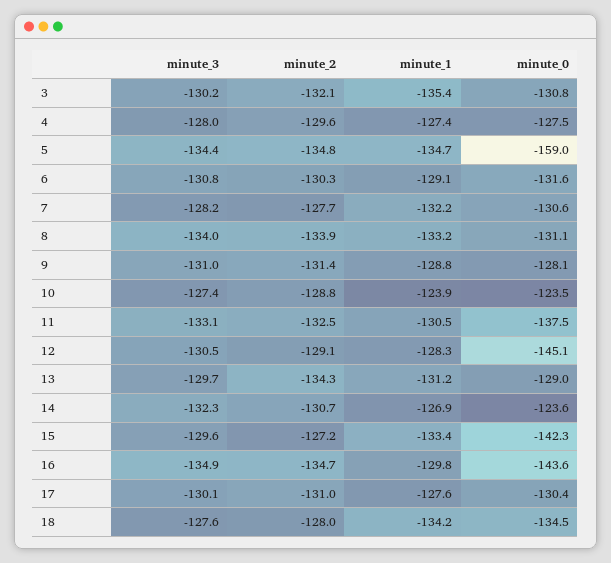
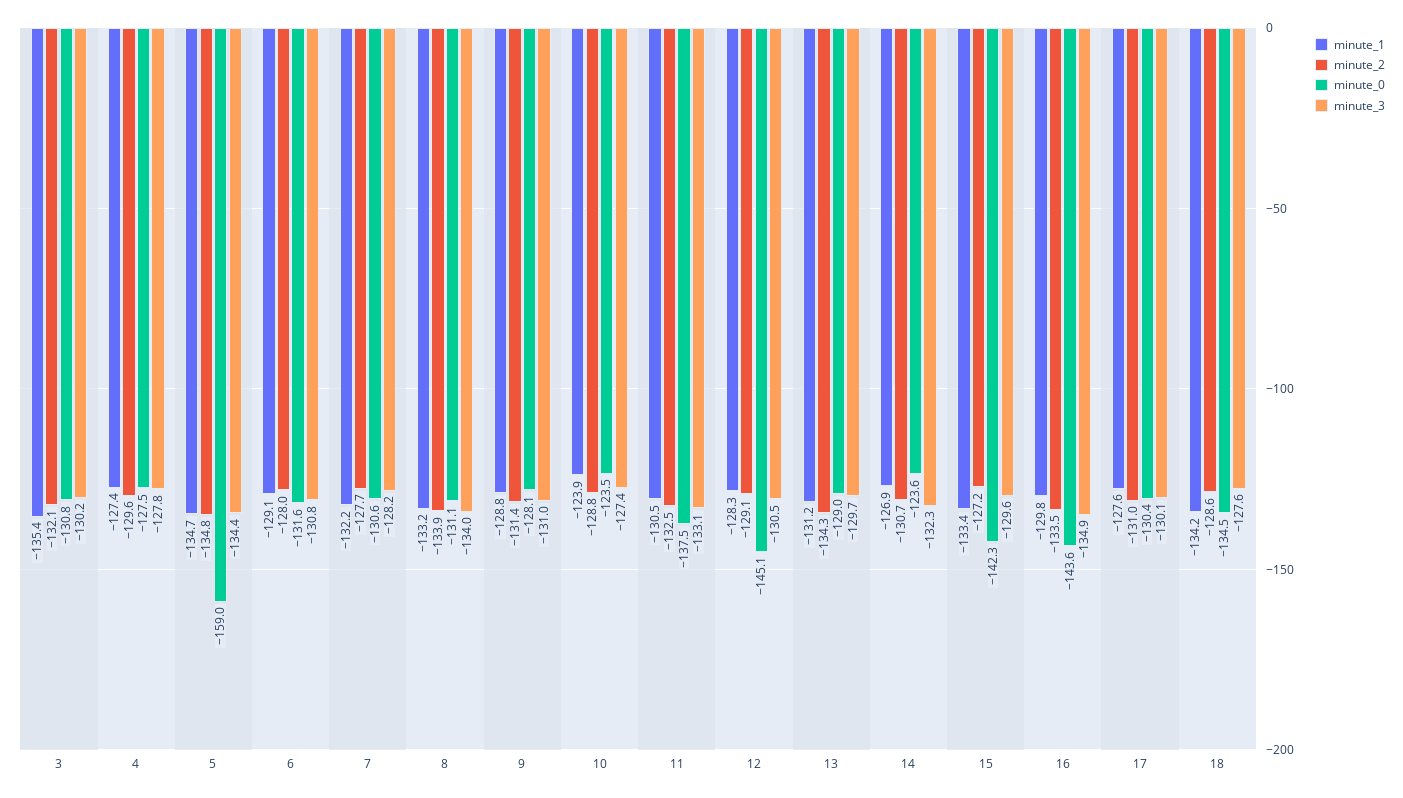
minute_3, 4: -128 -> -127.8
minute_2, 6: -130.3 -> -128
minute_2, 16: -134.7 -> -133.5
minute_2, 18: -128 -> -128.6

